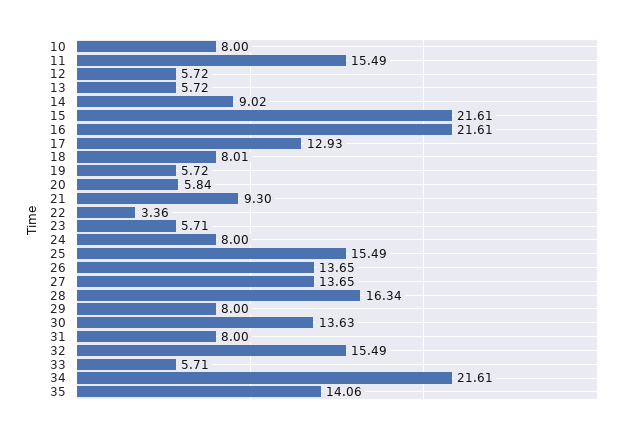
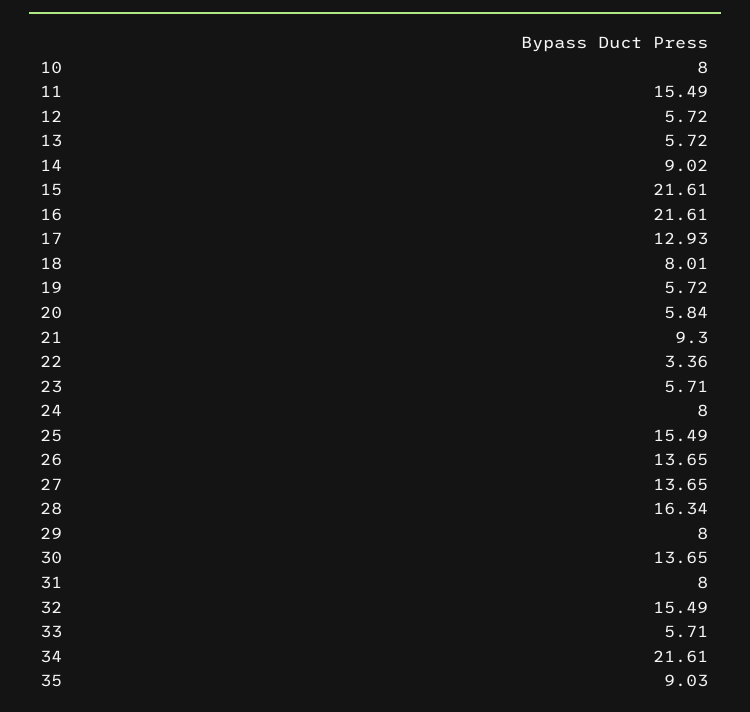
30: 13.63 -> 13.65
35: 14.06 -> 9.03

